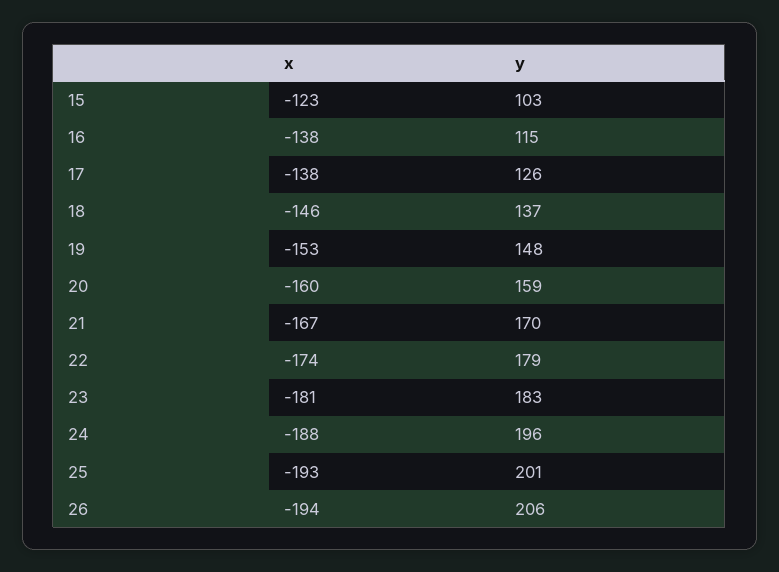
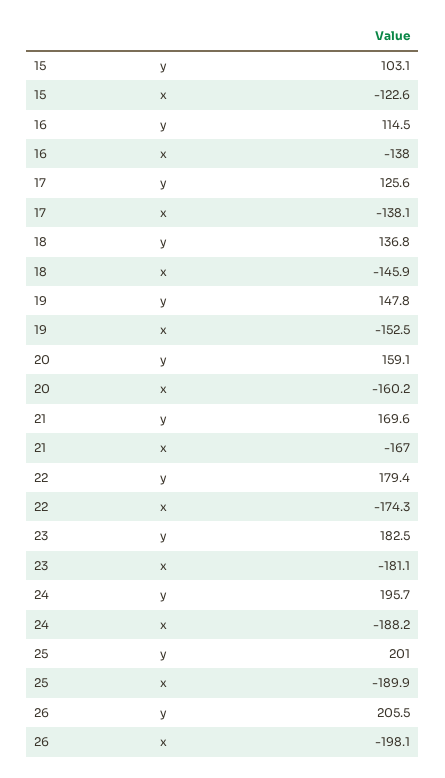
x, 25: -193 -> -189.9
x, 26: -194 -> -198.1

